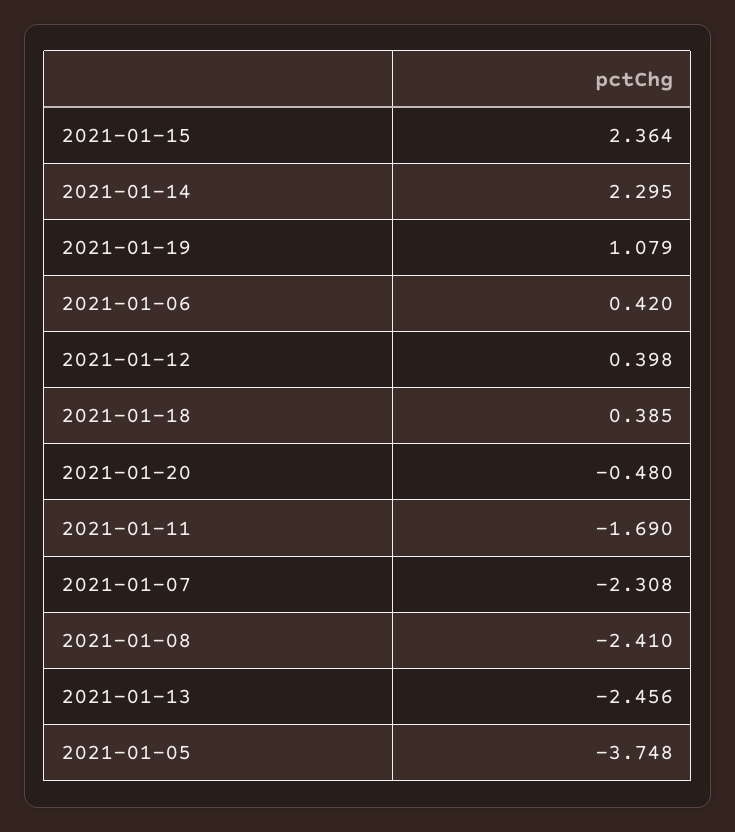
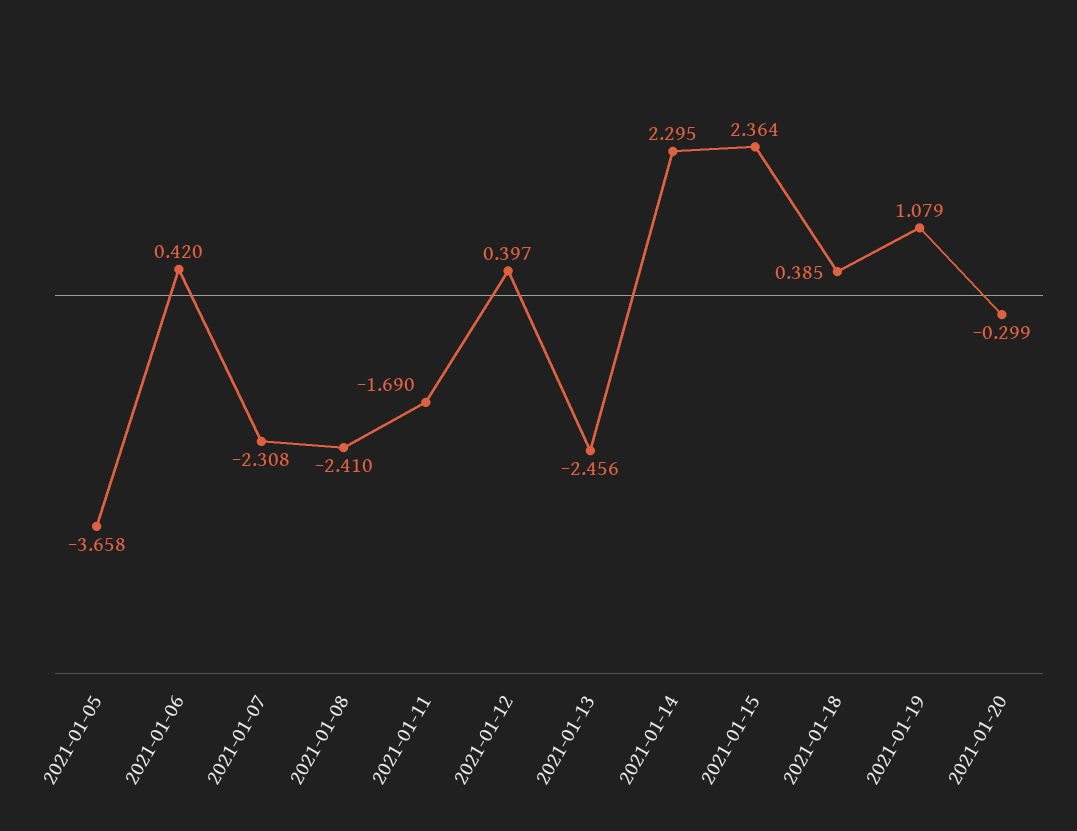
2021-01-12: 0.398 -> 0.397
2021-01-20: -0.48 -> -0.299
2021-01-05: -3.748 -> -3.658

